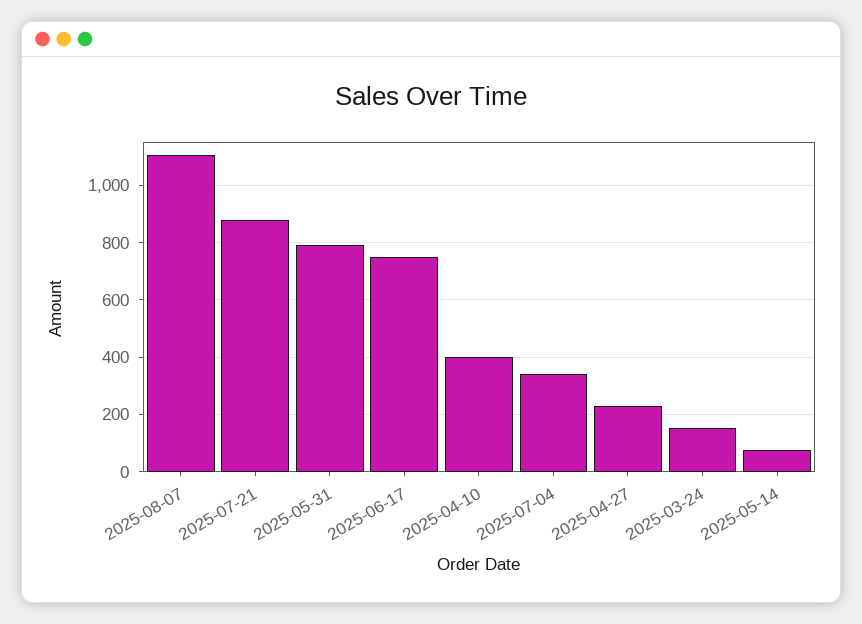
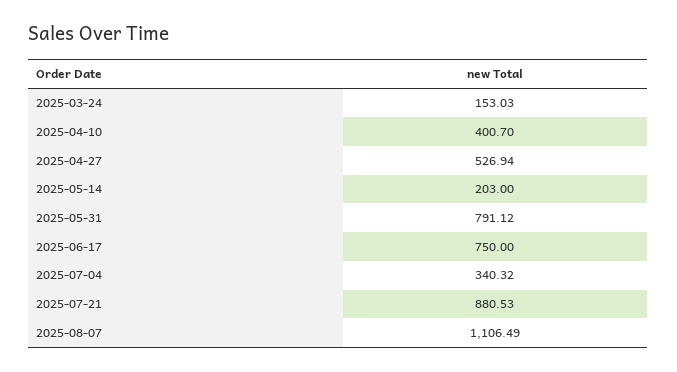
2025-04-27: 225 -> 526.94
2025-05-14: 75 -> 203

